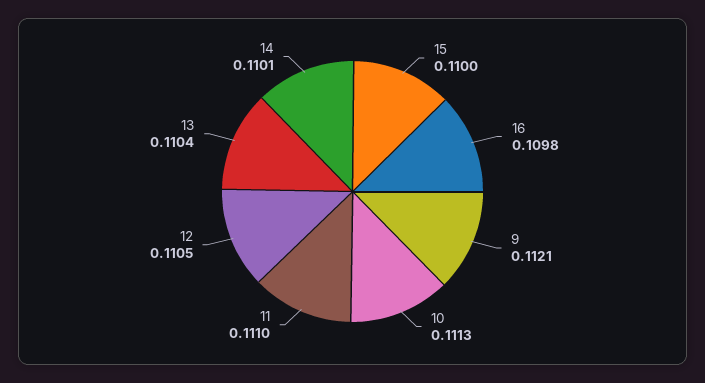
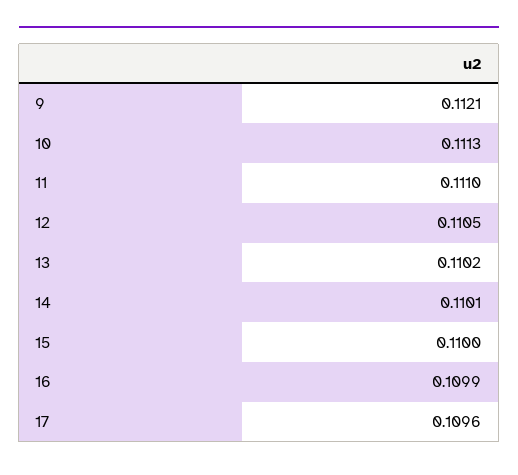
16: 0.1098 -> 0.1099
13: 0.1104 -> 0.1102
17: none -> 0.1096

